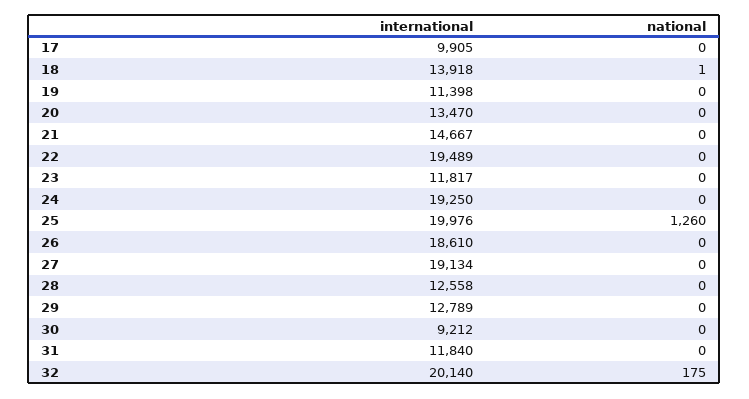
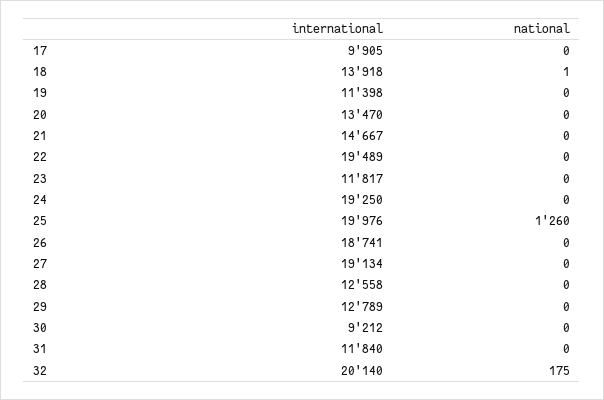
international, 26: 18610 -> 18741

